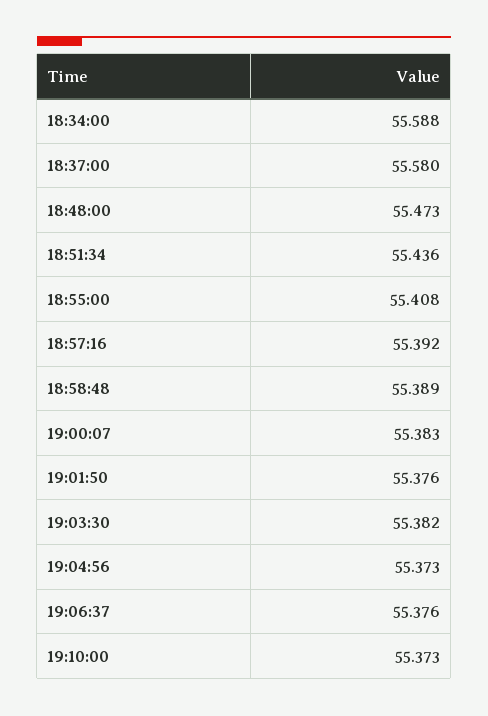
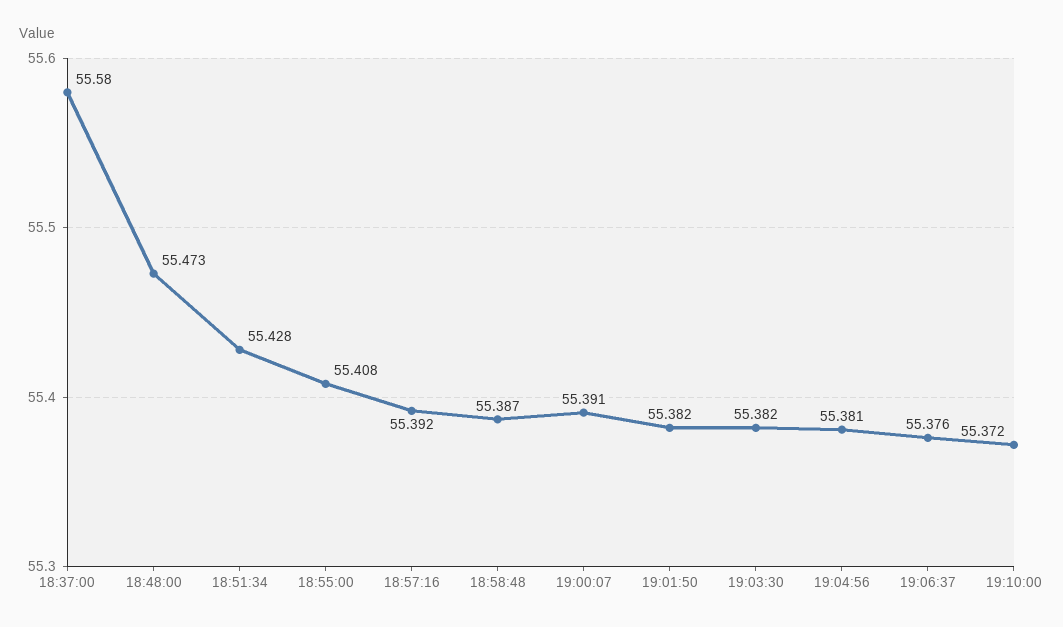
18:34:00: 55.588 -> none
18:51:34: 55.436 -> 55.428
18:58:48: 55.389 -> 55.387
19:00:07: 55.383 -> 55.391
19:01:50: 55.376 -> 55.382
19:04:56: 55.373 -> 55.381
19:10:00: 55.373 -> 55.372

